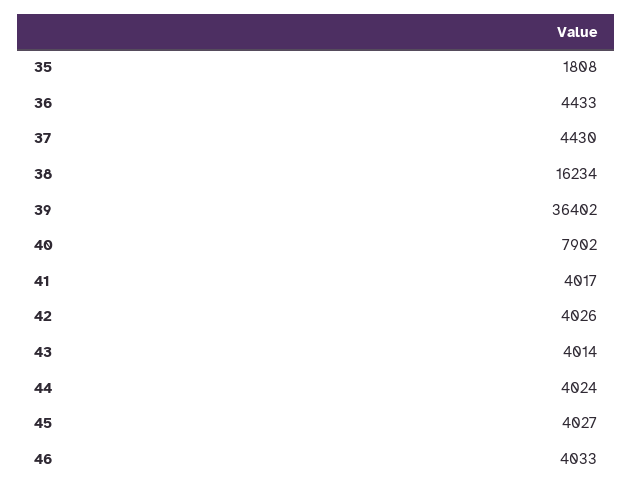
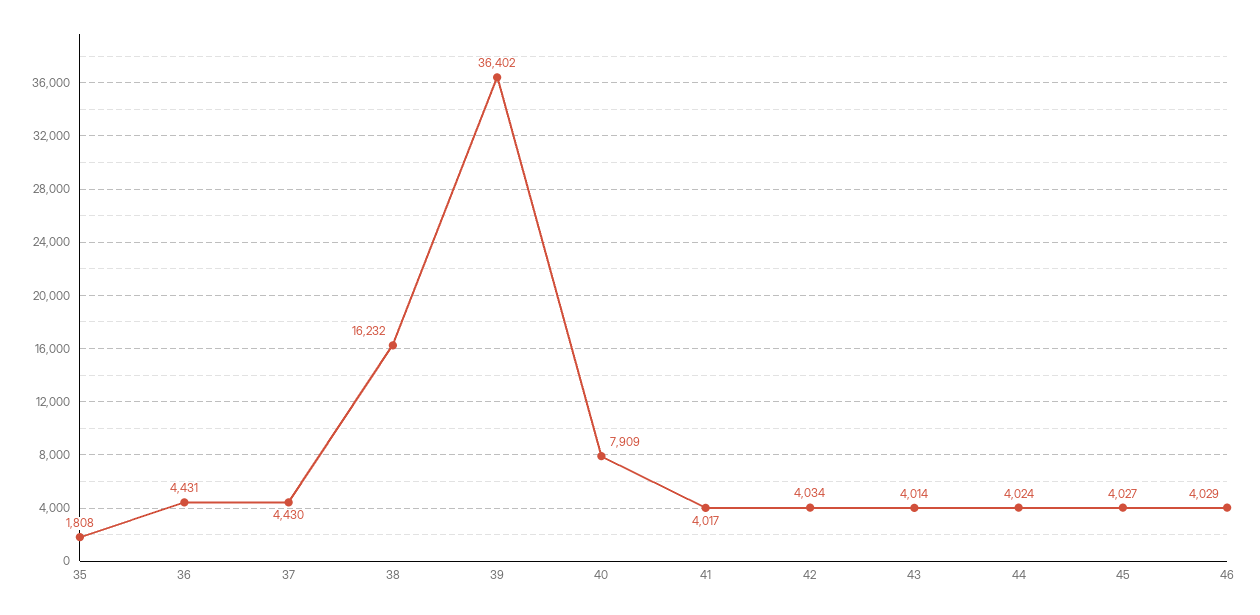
36: 4433 -> 4431
38: 16234 -> 16232
40: 7902 -> 7909
42: 4026 -> 4034
46: 4033 -> 4029

